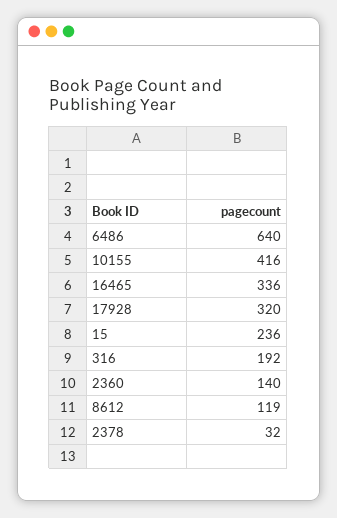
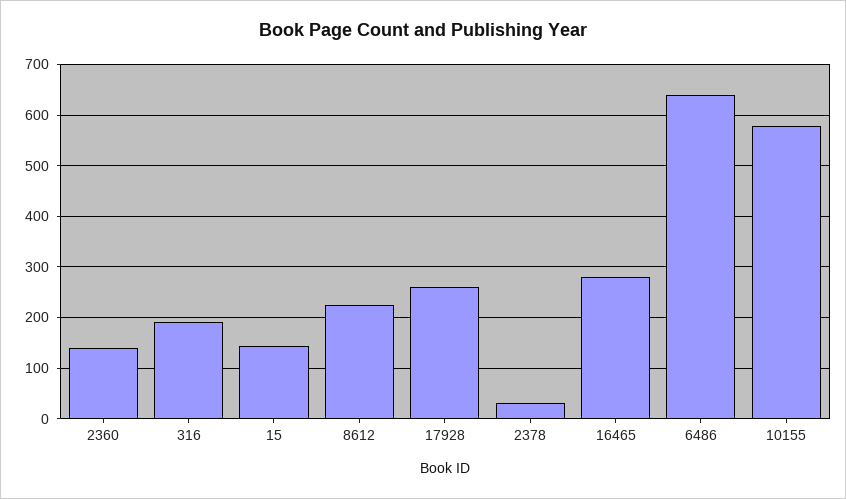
10155: 416 -> 580
16465: 336 -> 280
17928: 320 -> 260
15: 236 -> 140
8612: 119 -> 220

